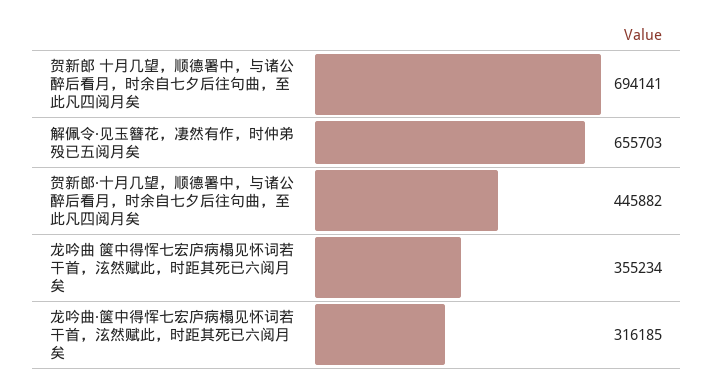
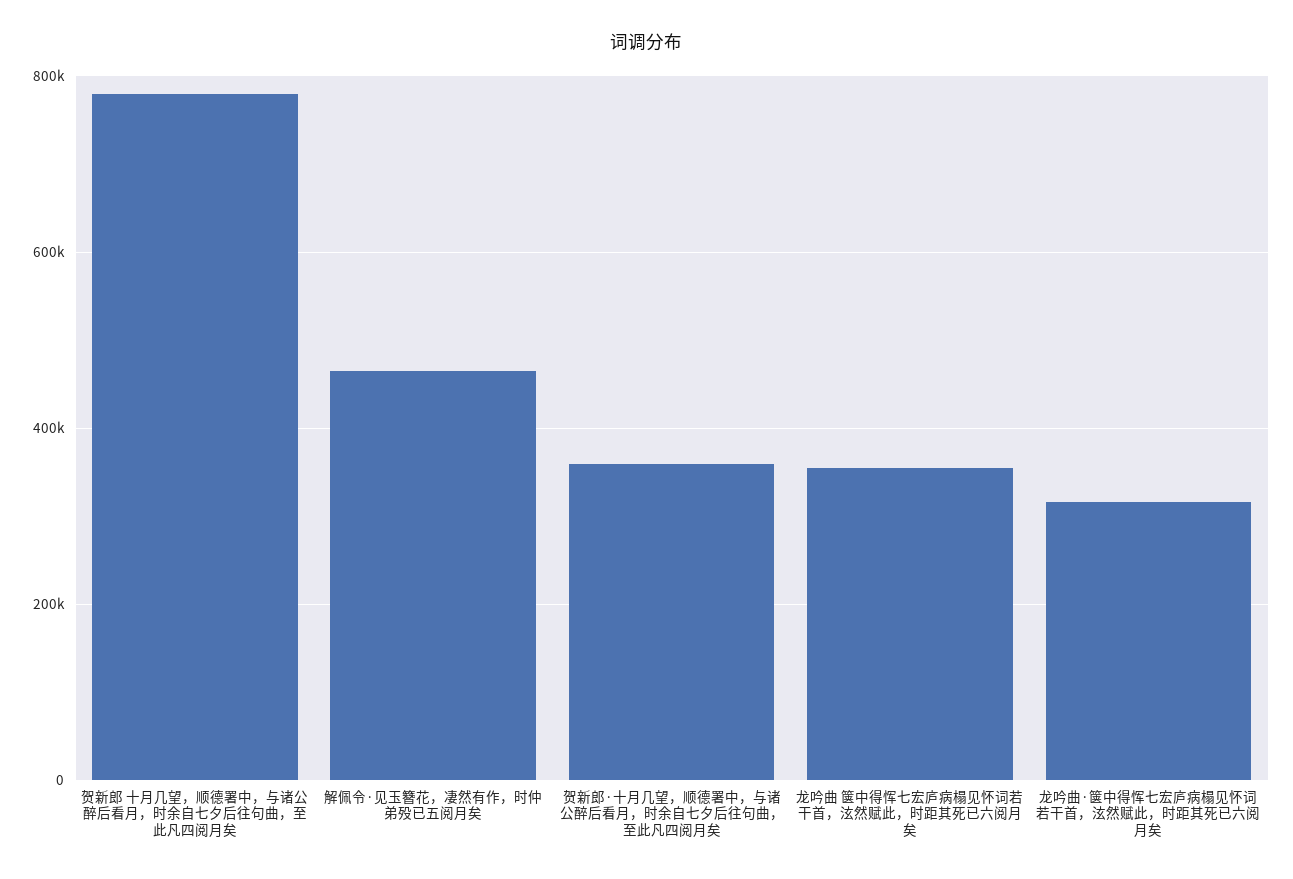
贺新郎 十月几望，顺德署中，与诸公醉后看月，时余自七夕后往句曲，至此凡四阅月矣: 694141 -> 780000
解佩令·见玉簪花，凄然有作，时仲弟殁已五阅月矣: 655703 -> 460000
贺新郎·十月几望，顺德署中，与诸公醉后看月，时余自七夕后往句曲，至此凡四阅月矣: 445882 -> 360000

